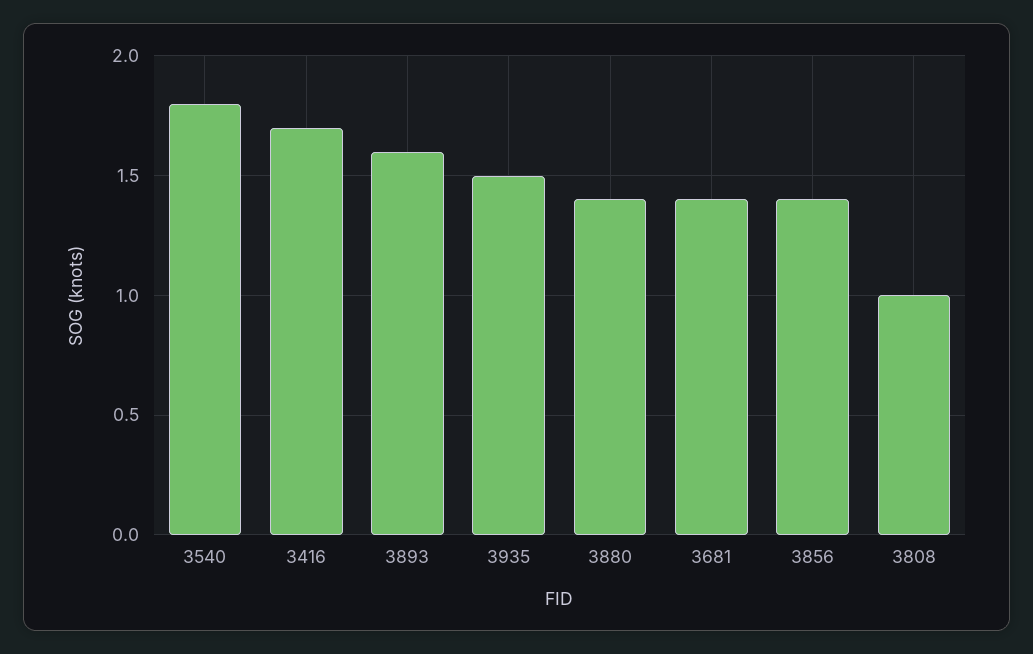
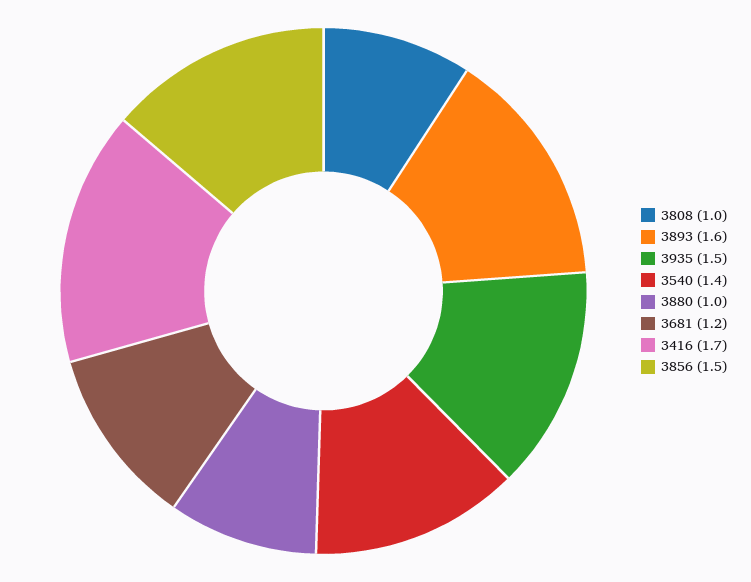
3540: 1.8 -> 1.4
3880: 1.4 -> 1
3681: 1.4 -> 1.2
3856: 1.4 -> 1.5

